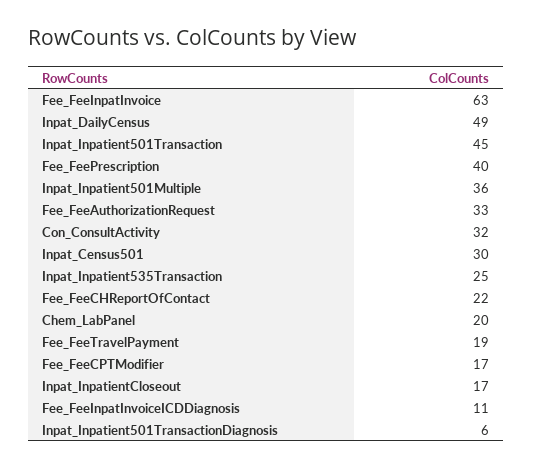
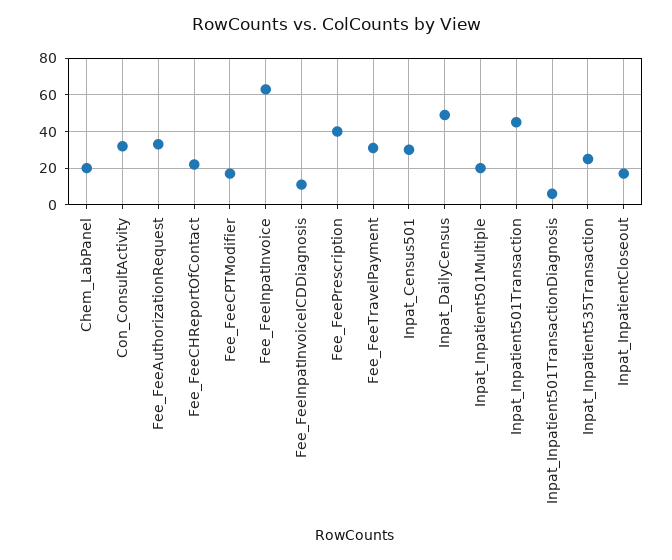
Inpat_Inpatient501Multiple: 36 -> 20
Fee_FeeTravelPayment: 19 -> 30

